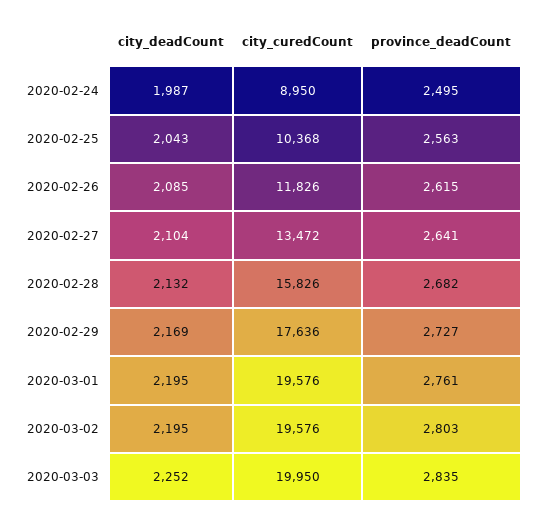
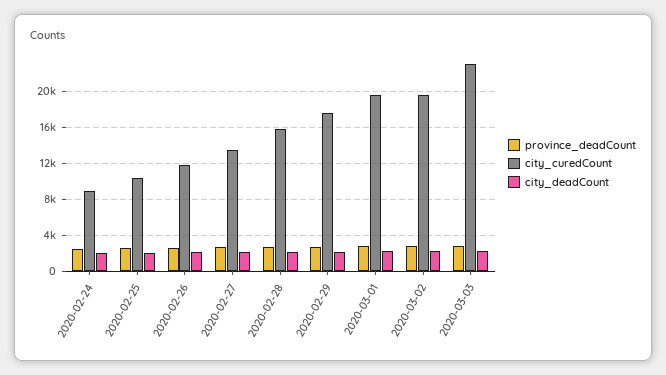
city_curedCount, 2020-03-03: 19950 -> 23000

